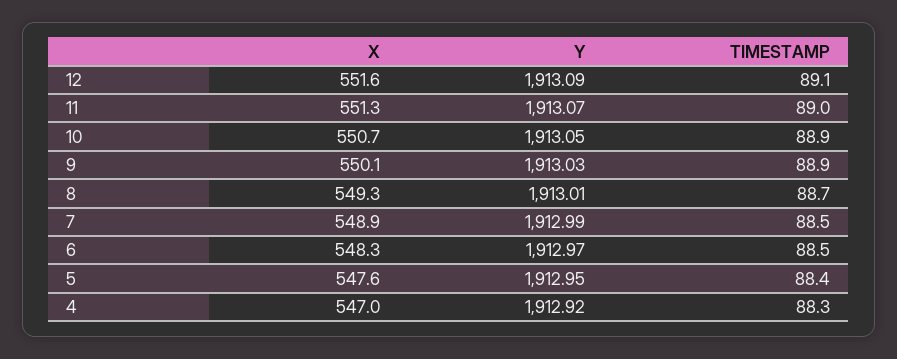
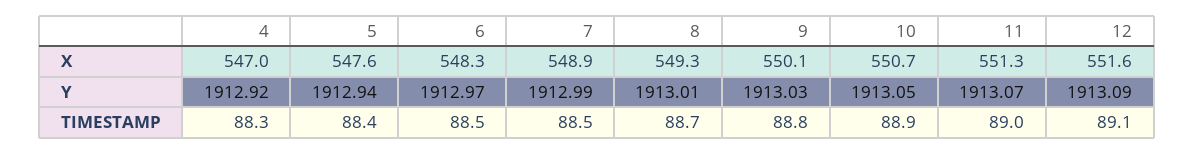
TIMESTAMP, 9: 88.9 -> 88.8
Y, 5: 1912.95 -> 1912.94

